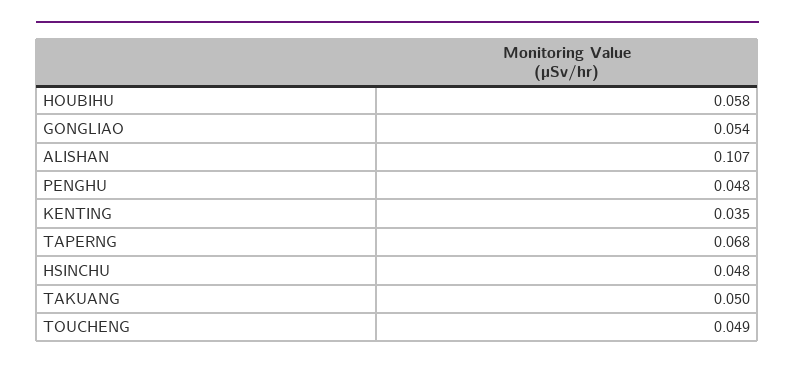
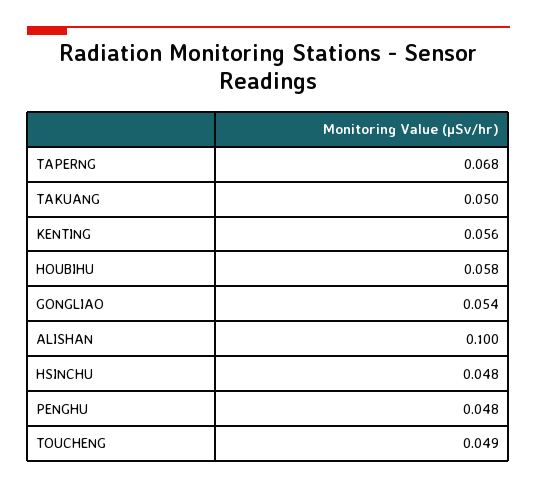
ALISHAN: 0.107 -> 0.1
KENTING: 0.035 -> 0.056

